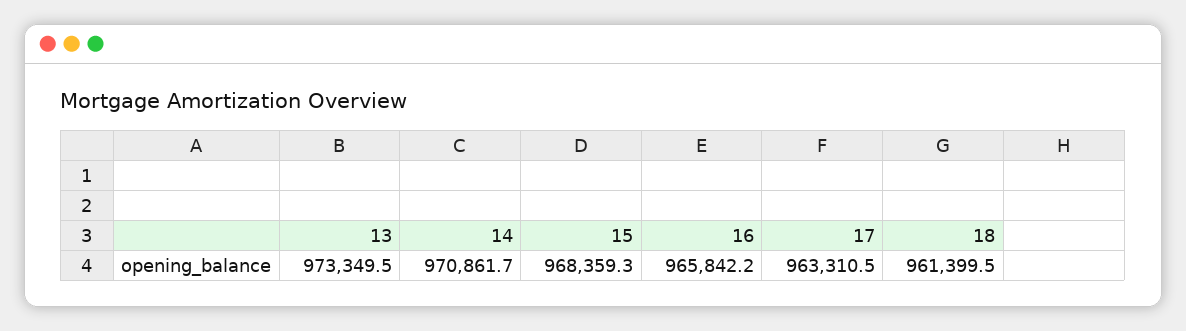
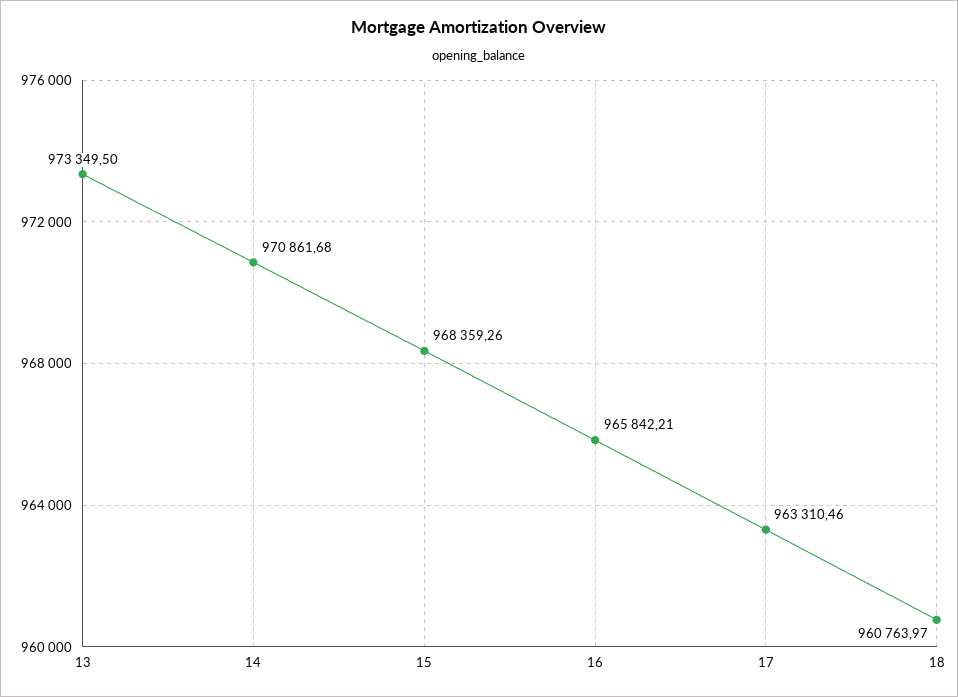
18: 961399.5 -> 960763.97

